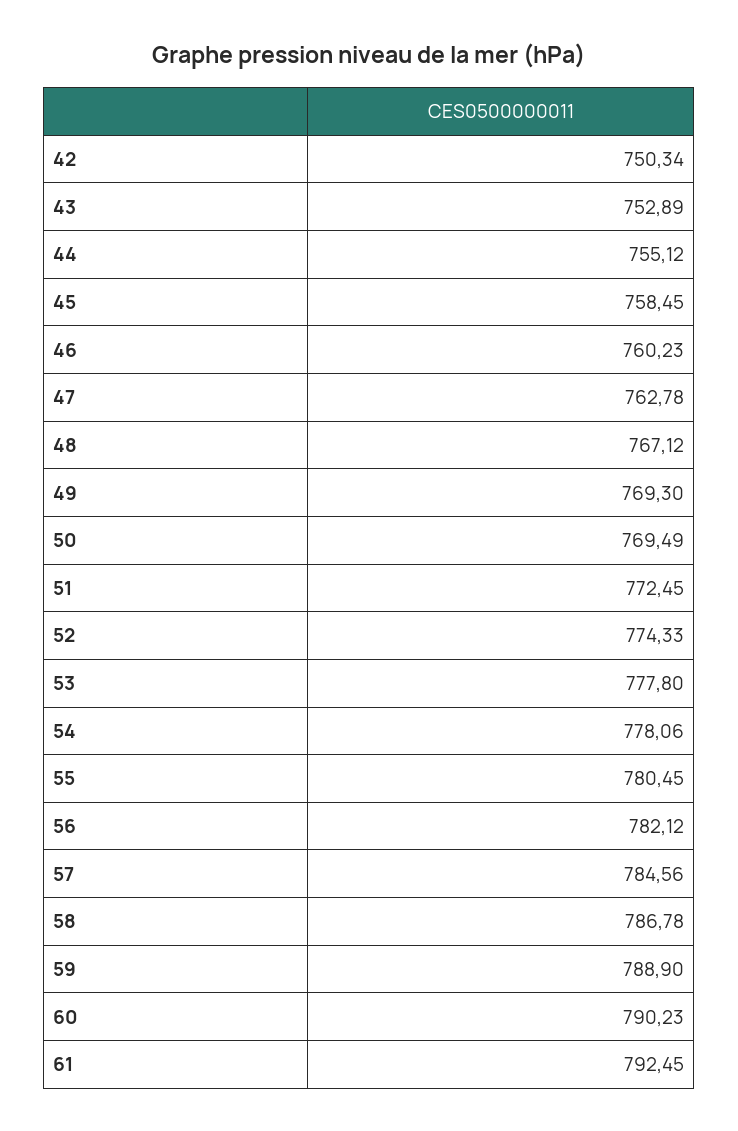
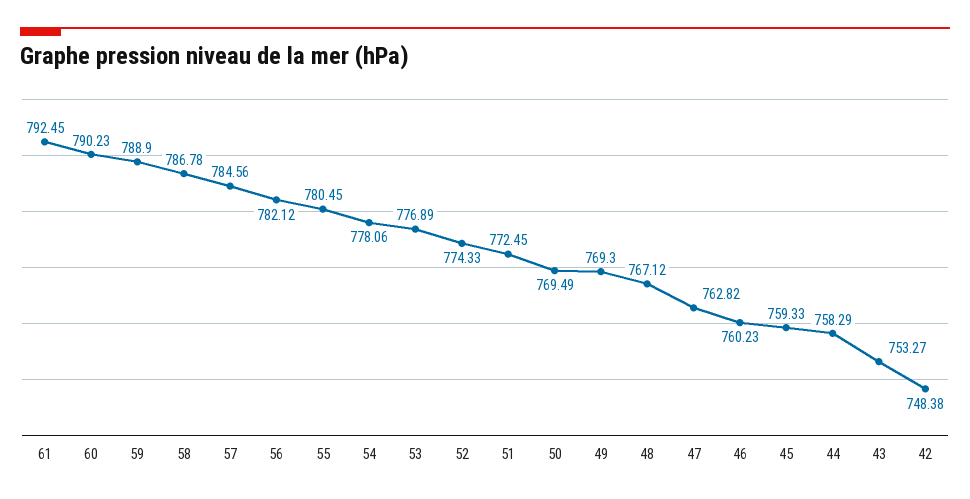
42: 750.34 -> 748.38
43: 752.89 -> 753.27
44: 755.12 -> 758.29
45: 758.45 -> 759.33
47: 762.78 -> 762.82
53: 777.8 -> 776.89

